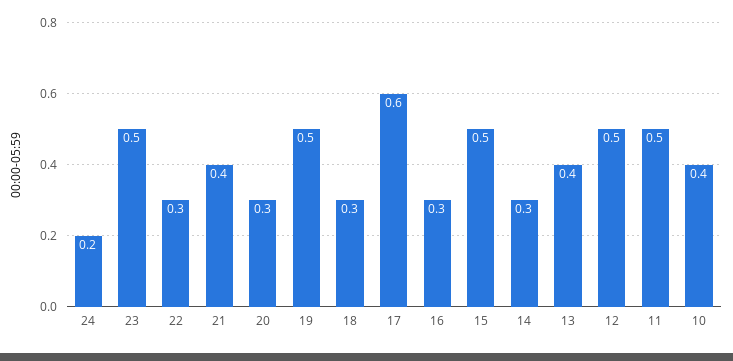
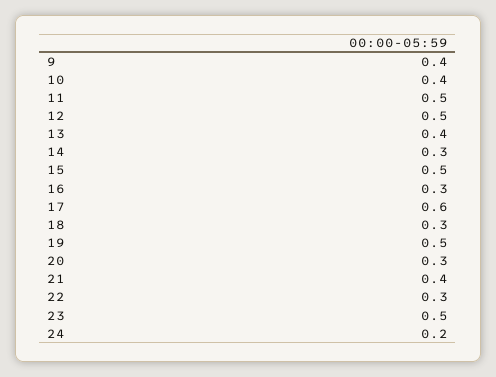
9: none -> 0.4

